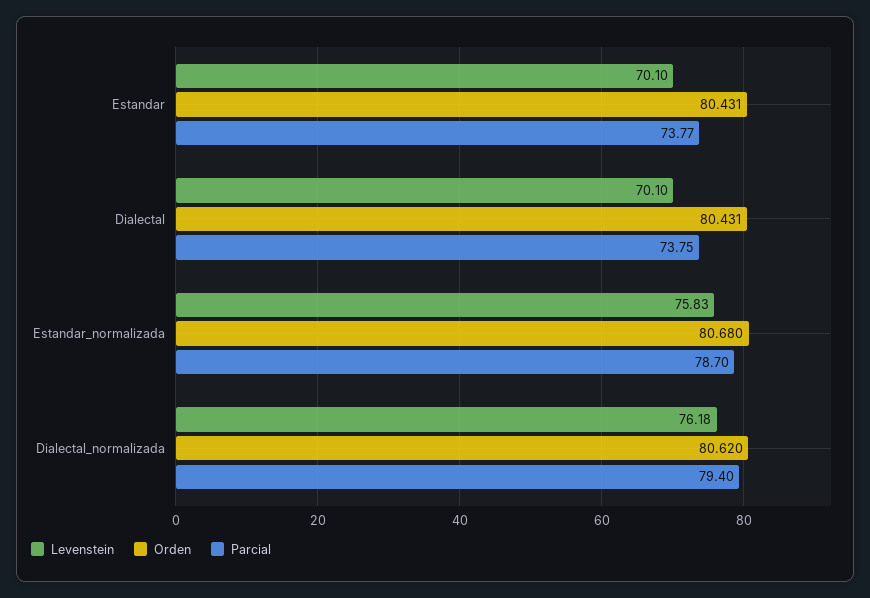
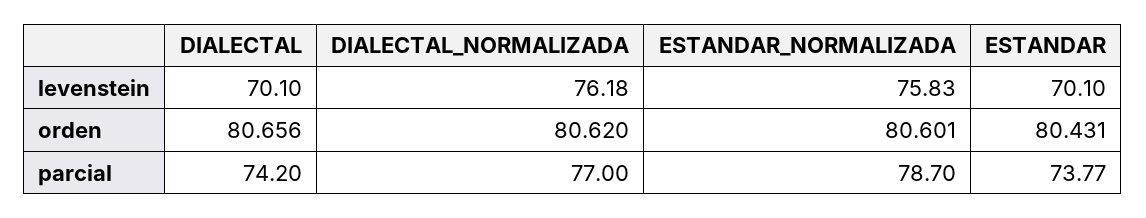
Orden, Dialectal: 80.431 -> 80.656
Parcial, Dialectal: 73.75 -> 74.2
Orden, Estandar_normalizada: 80.68 -> 80.601
Parcial, Dialectal_normalizada: 79.4 -> 77

